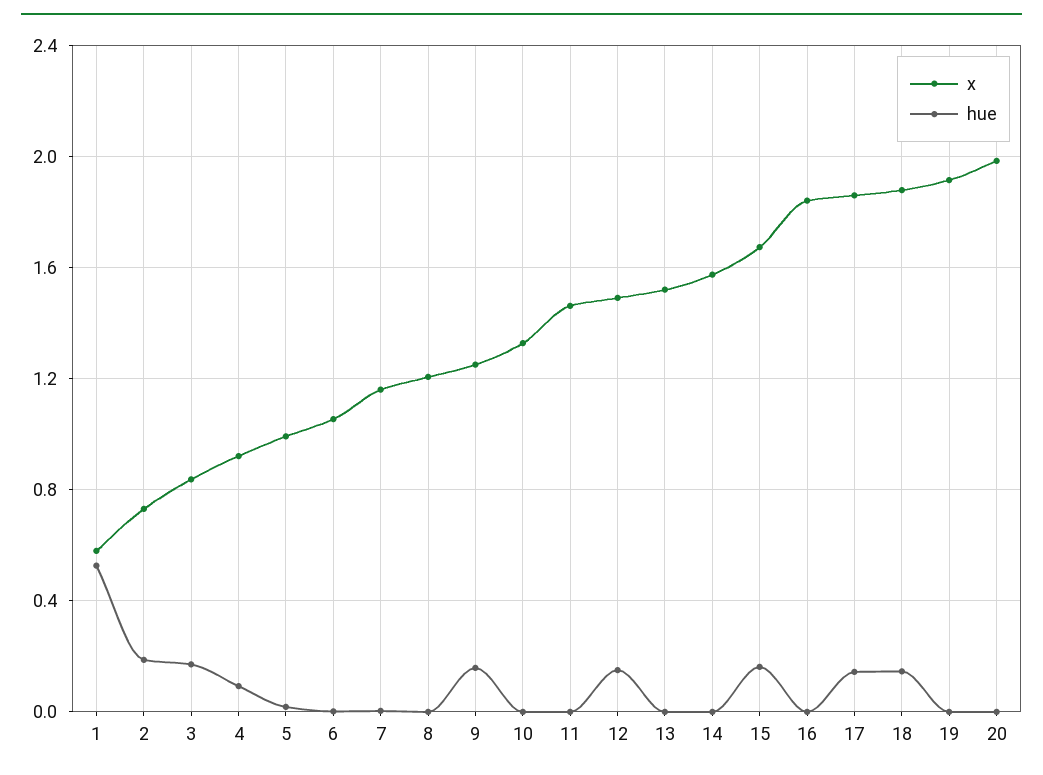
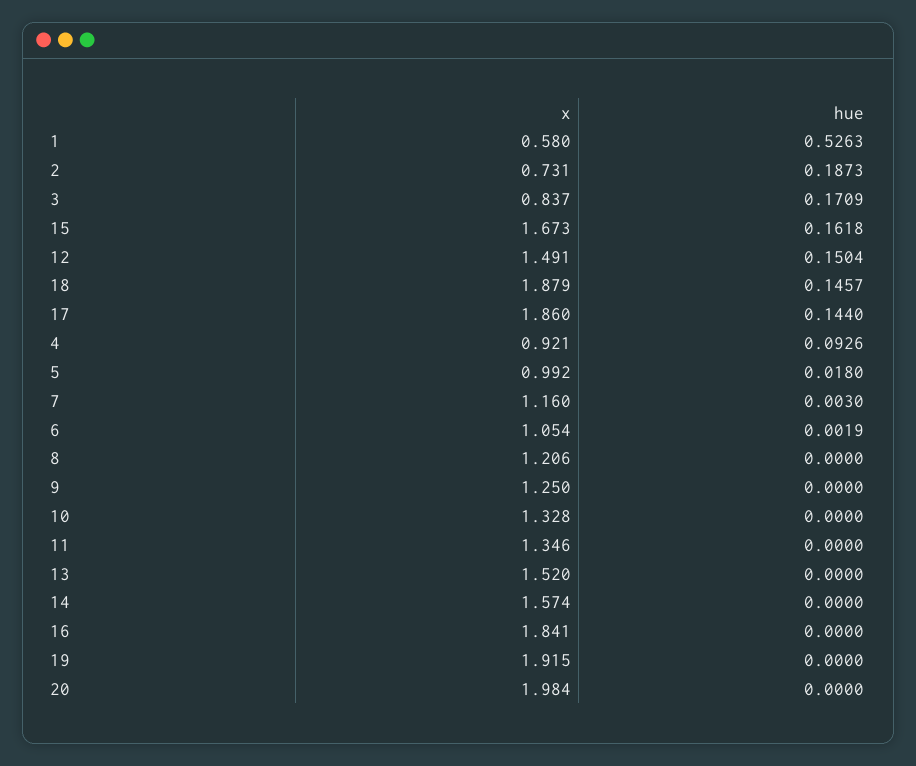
hue, 9: 0.15 -> 0
x, 11: 1.45 -> 1.346

